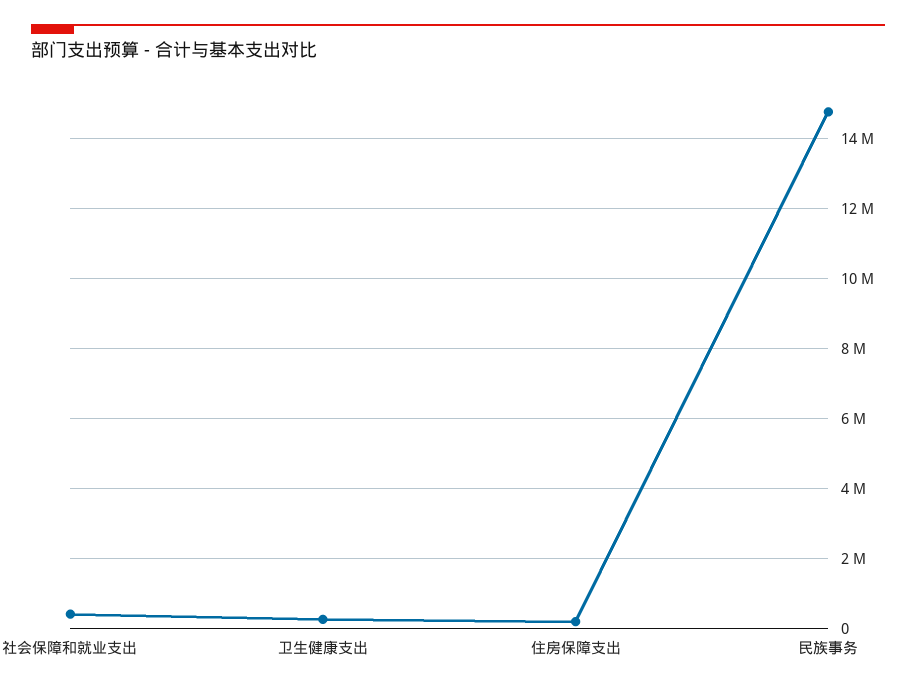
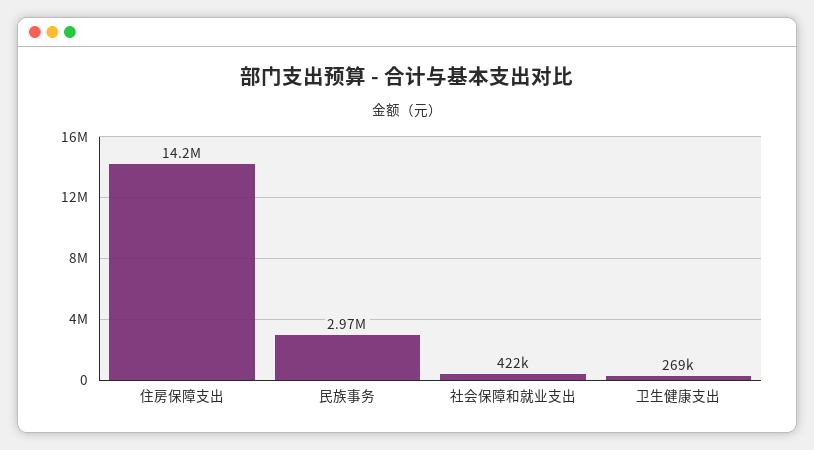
住房保障支出: 200000 -> 14200000
民族事务: 14800000 -> 2970000

